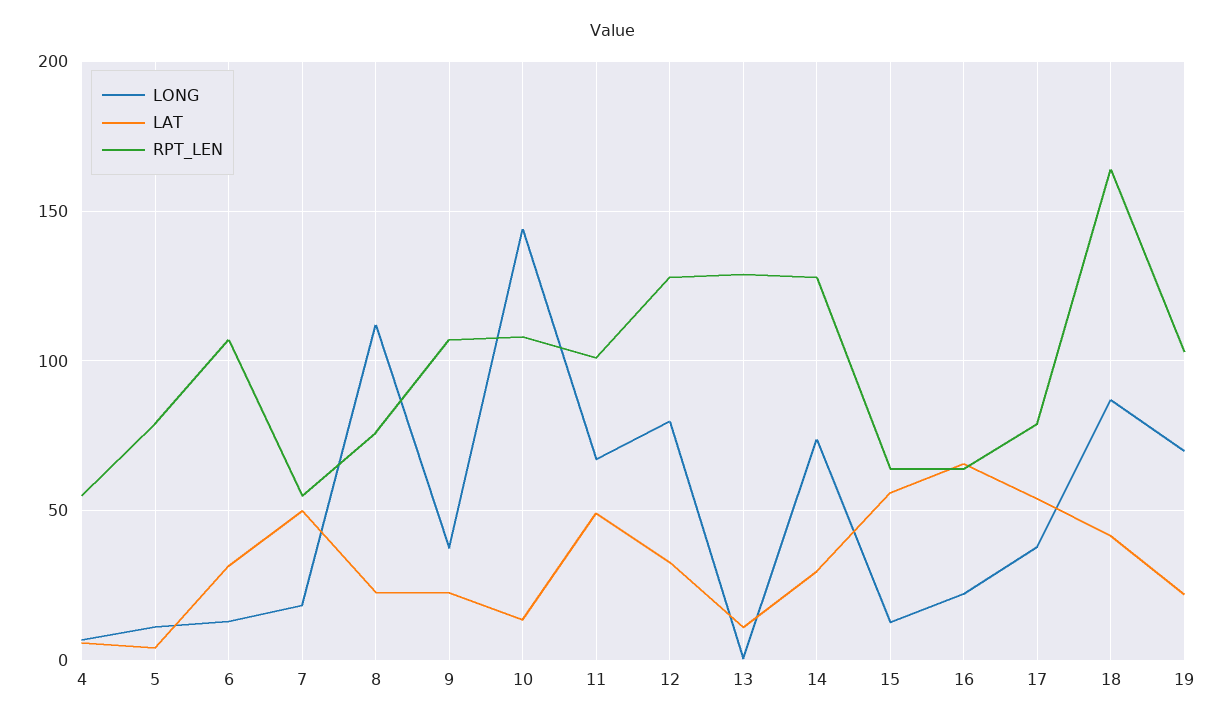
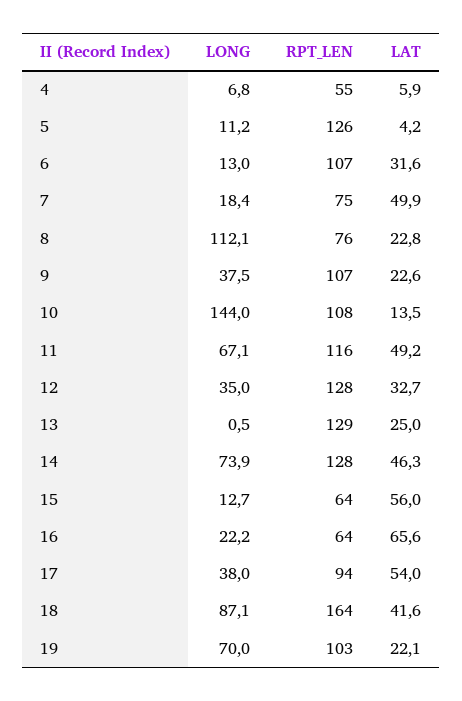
RPT_LEN, 5: 80 -> 126
RPT_LEN, 7: 55 -> 75
RPT_LEN, 11: 100 -> 116
LONG, 12: 80 -> 35
LAT, 13: 10 -> 25
LAT, 14: 30 -> 46.3
RPT_LEN, 17: 80 -> 94

